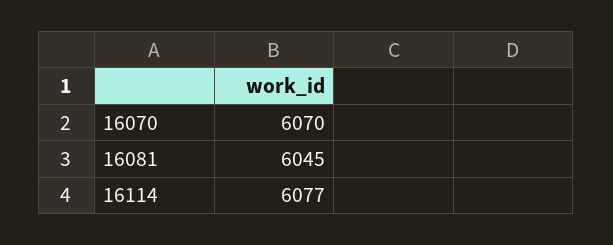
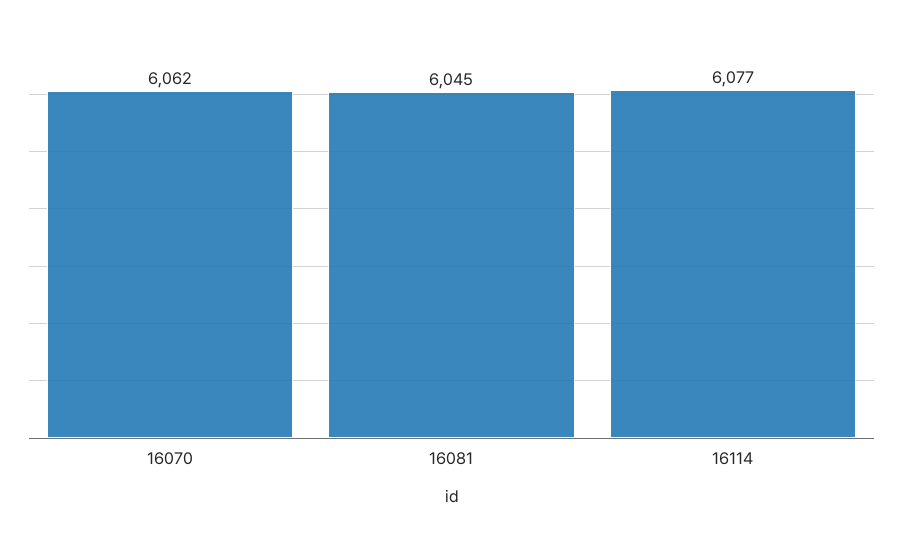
16070: 6070 -> 6062

